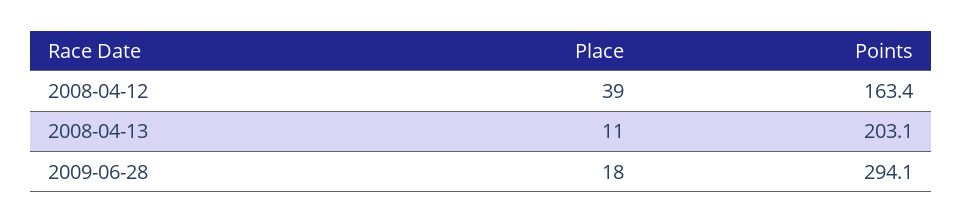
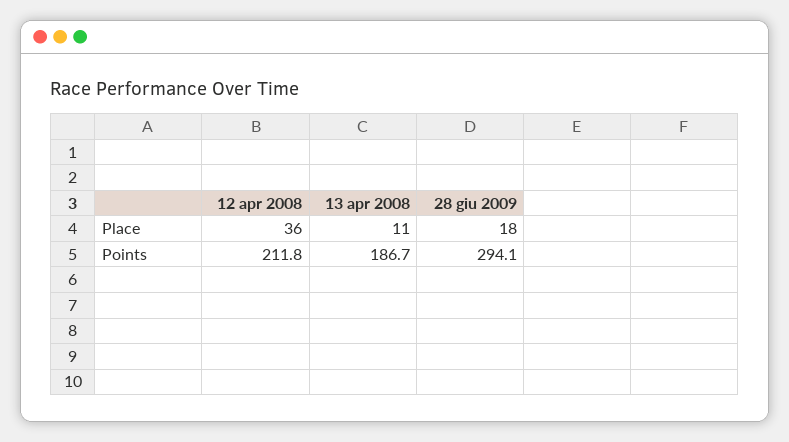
Place, 2008-04-12: 39 -> 36
Points, 2008-04-12: 163.4 -> 211.8
Points, 2008-04-13: 203.1 -> 186.7

